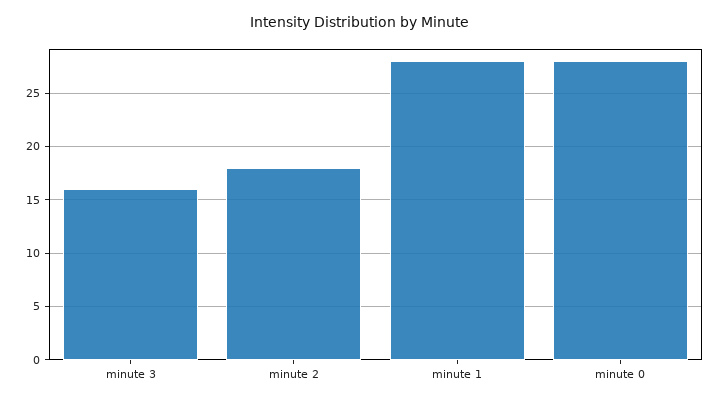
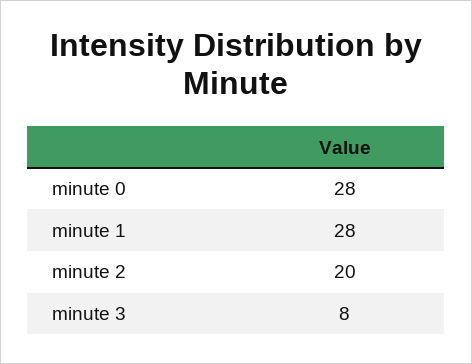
minute 3: 16 -> 8
minute 2: 18 -> 20

